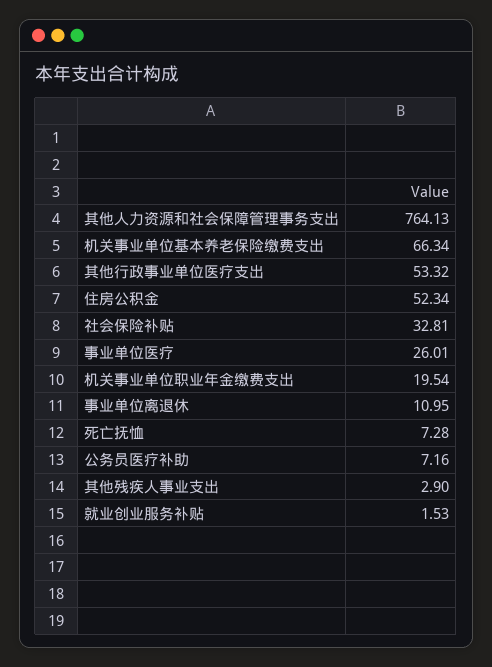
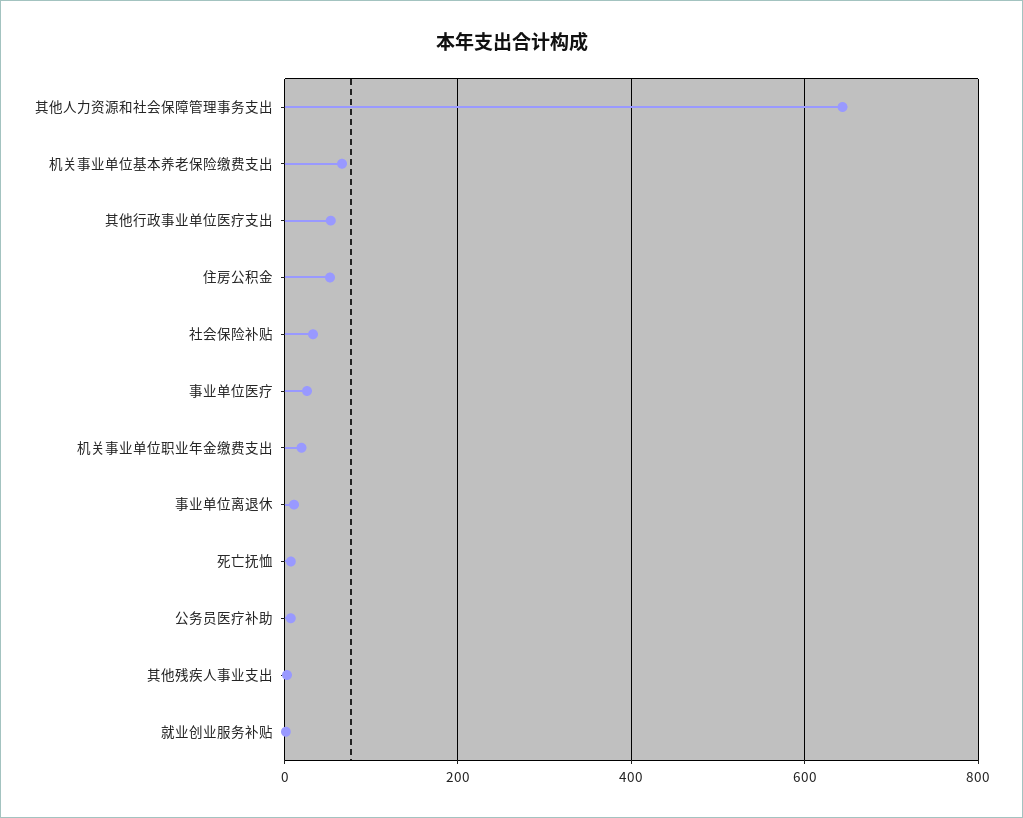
其他人力资源和社会保障管理事务支出: 764.13 -> 640

